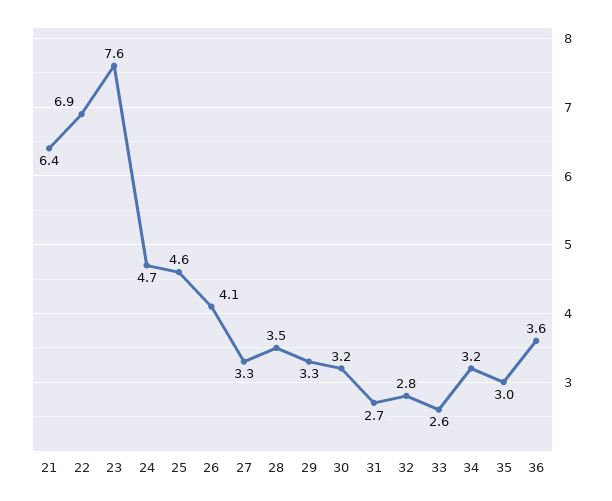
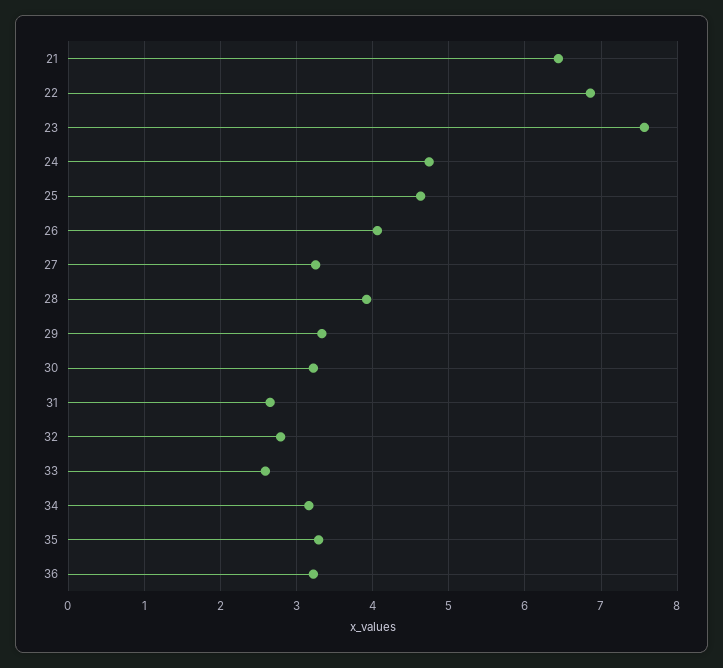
28: 3.5 -> 3.9
35: 3 -> 3.3
36: 3.6 -> 3.2

